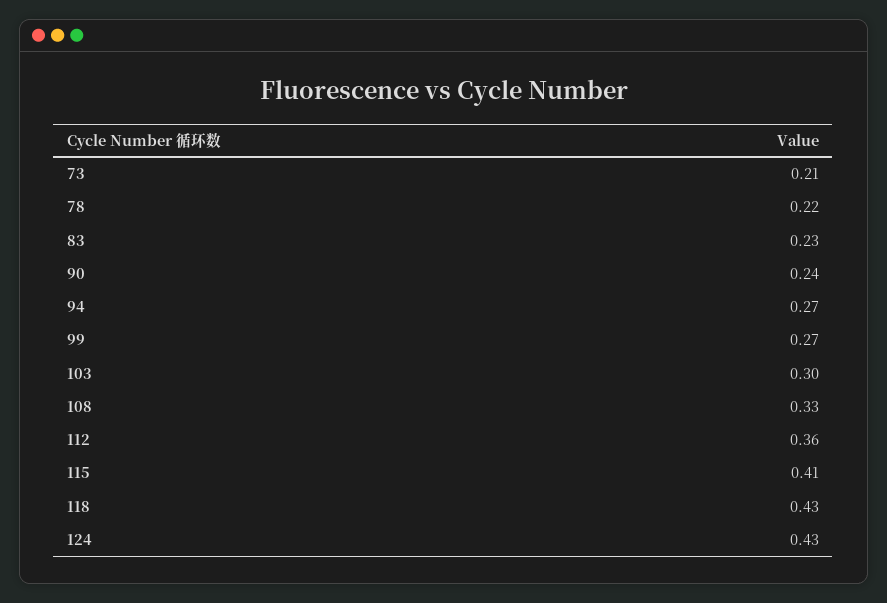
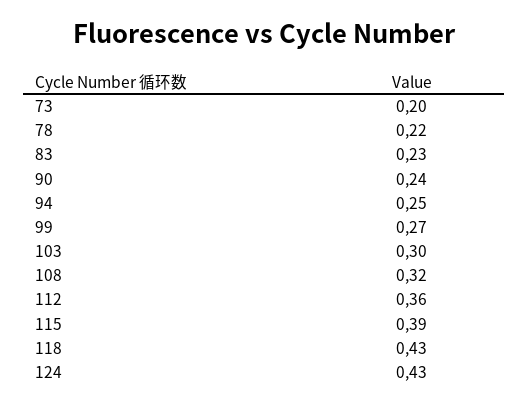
73: 0.21 -> 0.2
94: 0.27 -> 0.25
108: 0.33 -> 0.32
115: 0.41 -> 0.39

